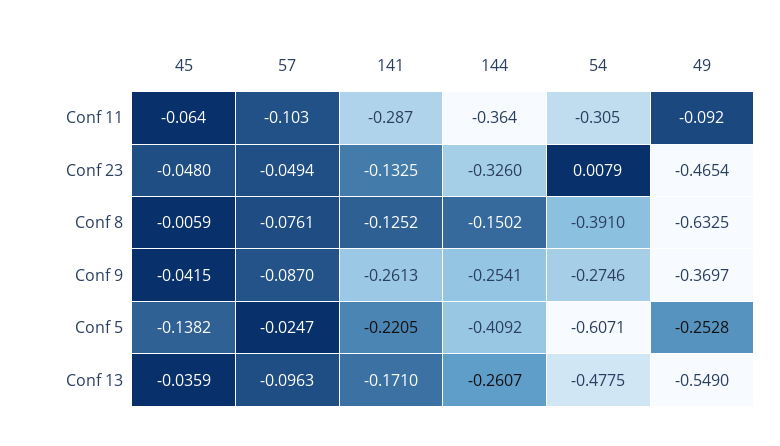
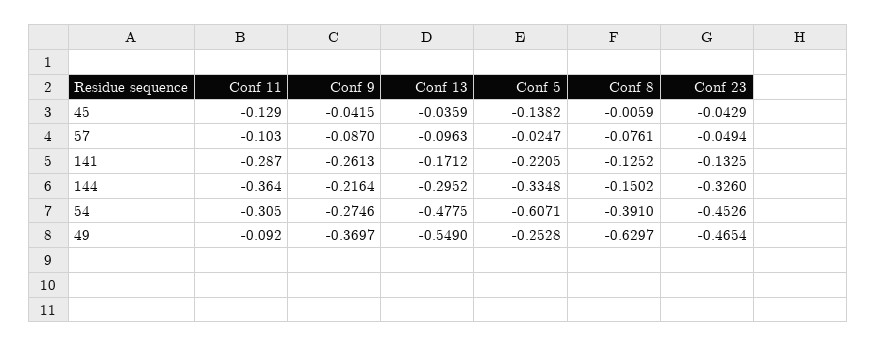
45, Conf 11: -0.064 -> -0.129
45, Conf 23: -0.048 -> -0.0429
54, Conf 23: 0.0079 -> -0.4526
49, Conf 8: -0.6325 -> -0.6297
144, Conf 9: -0.2541 -> -0.2164
144, Conf 5: -0.4092 -> -0.3348
141, Conf 13: -0.171 -> -0.1712
144, Conf 13: -0.2607 -> -0.2952

